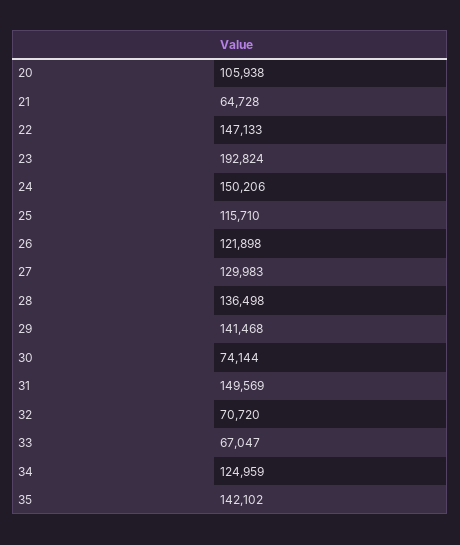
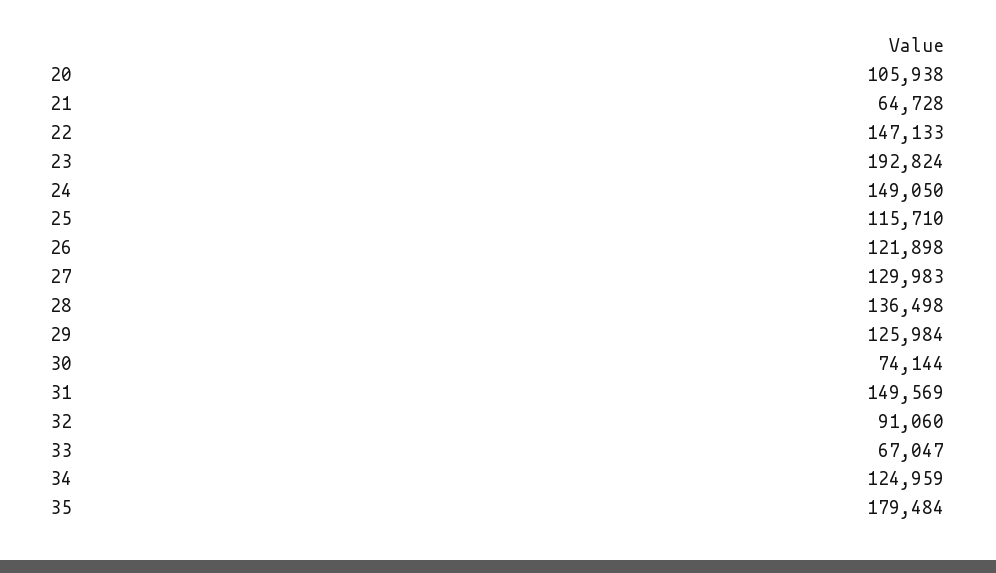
24: 150206 -> 149050
29: 141468 -> 125984
32: 70720 -> 91060
35: 142102 -> 179484

